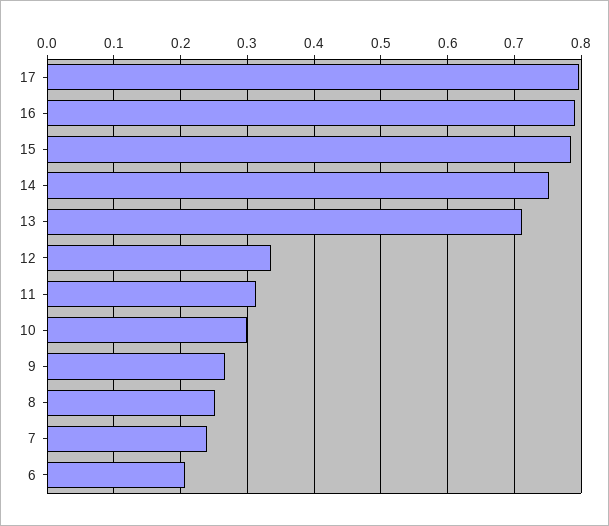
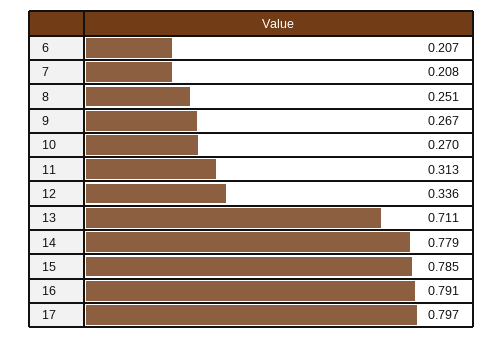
14: 0.75 -> 0.779
10: 0.3 -> 0.27
7: 0.24 -> 0.208

